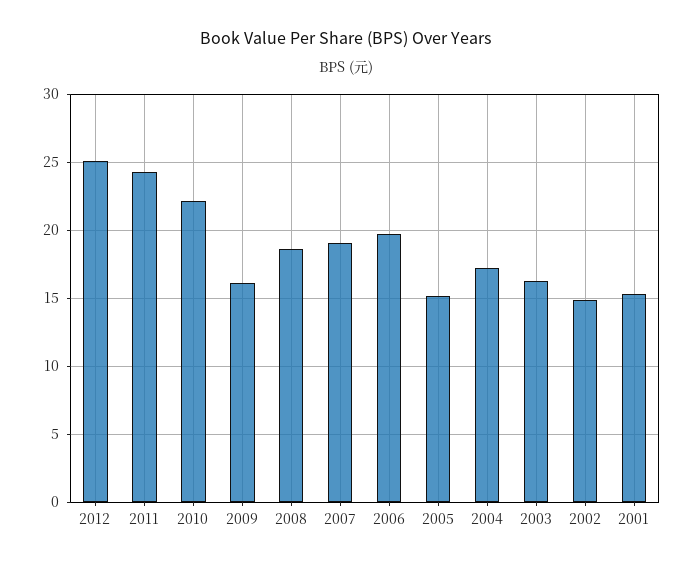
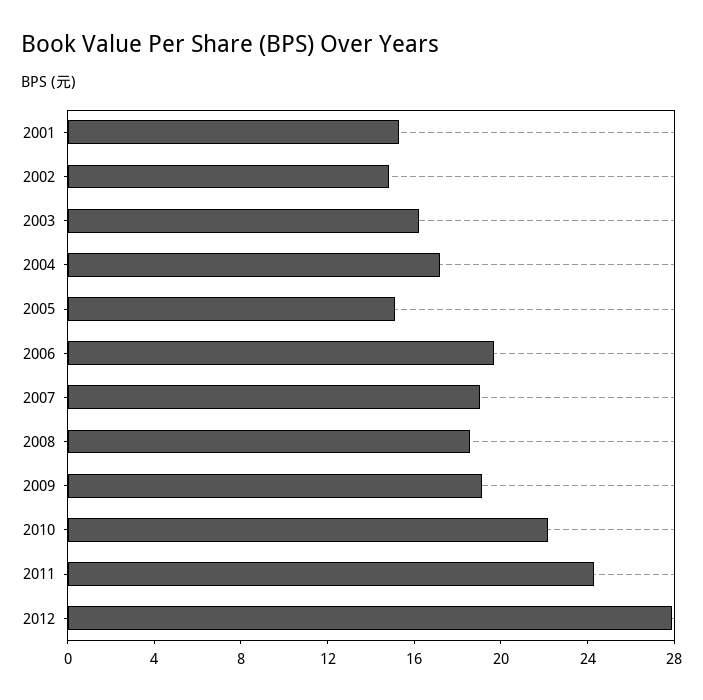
2012: 25 -> 28
2009: 16 -> 19

